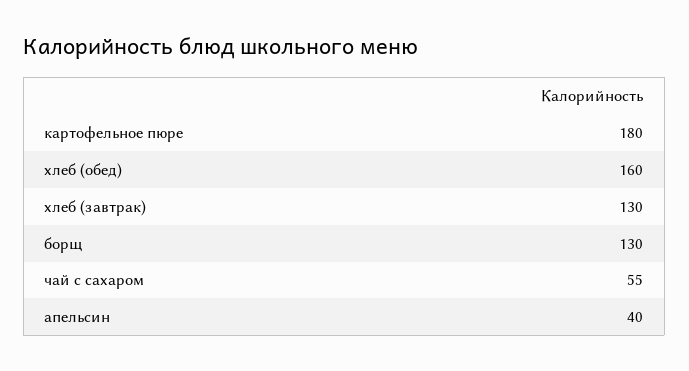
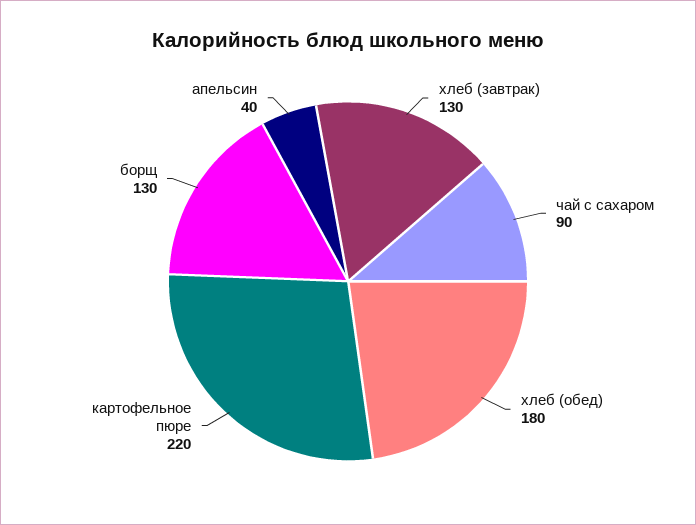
картофельное пюре: 180 -> 220
хлеб (обед): 160 -> 180
чай с сахаром: 55 -> 90

